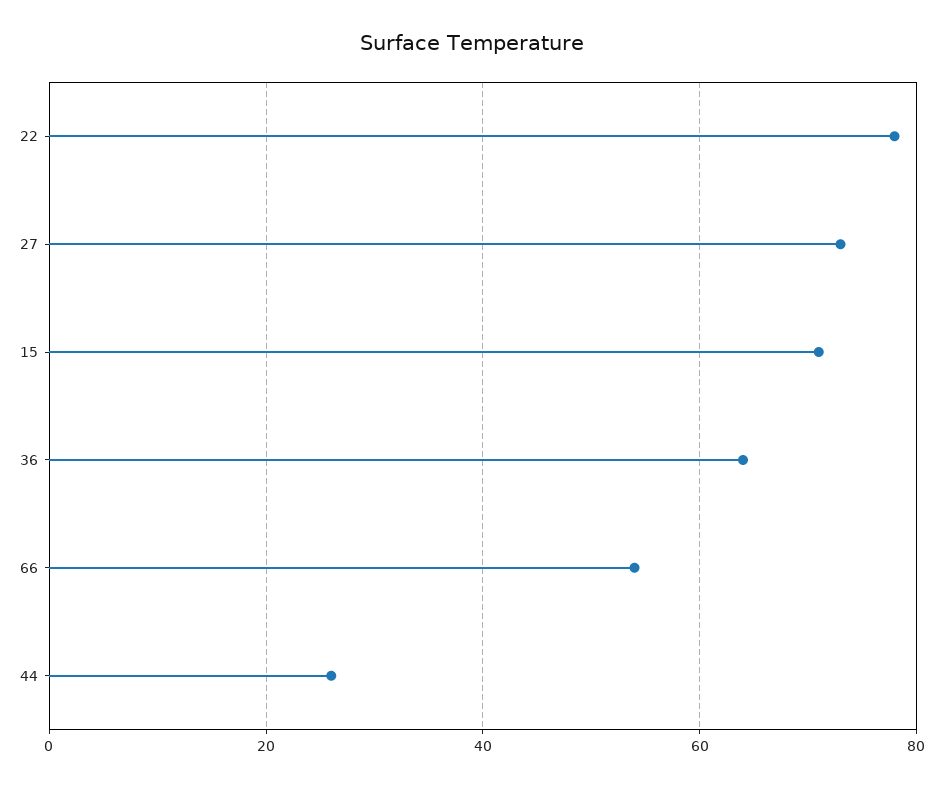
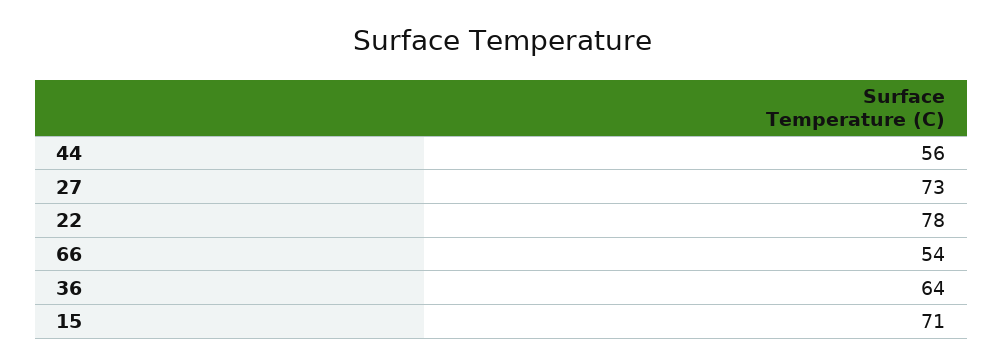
44: 25 -> 56

